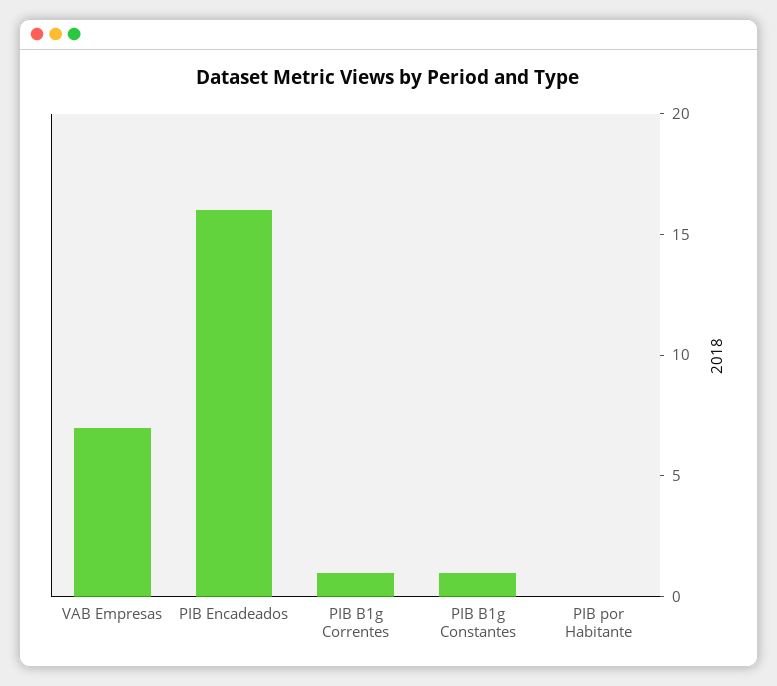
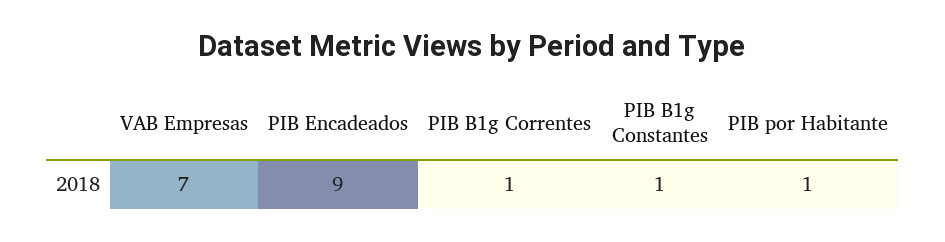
PIB Encadeados: 16 -> 9
PIB por Habitante: 0 -> 1

